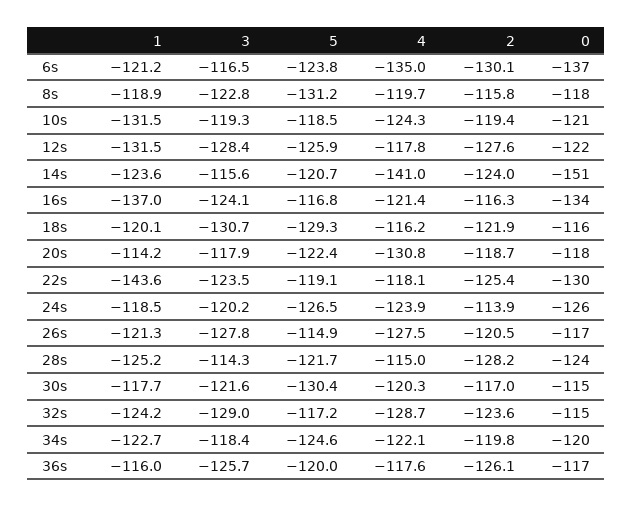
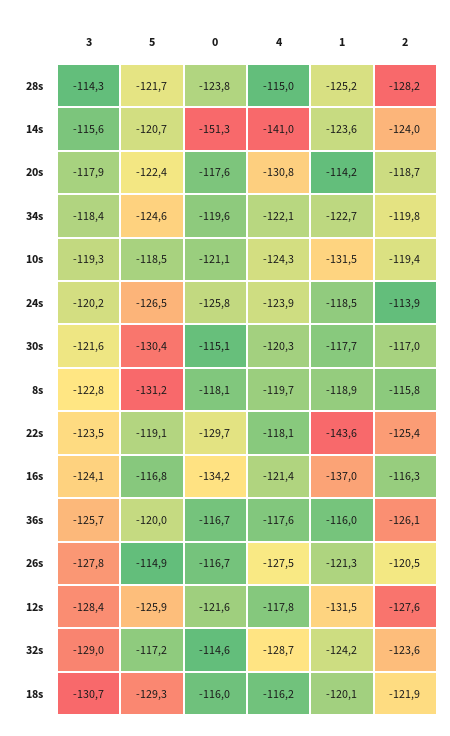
1, 6s: -121.2 -> none
3, 6s: -116.5 -> none
5, 6s: -123.8 -> none
4, 6s: -135 -> none
2, 6s: -130.1 -> none
0, 6s: -137 -> none

